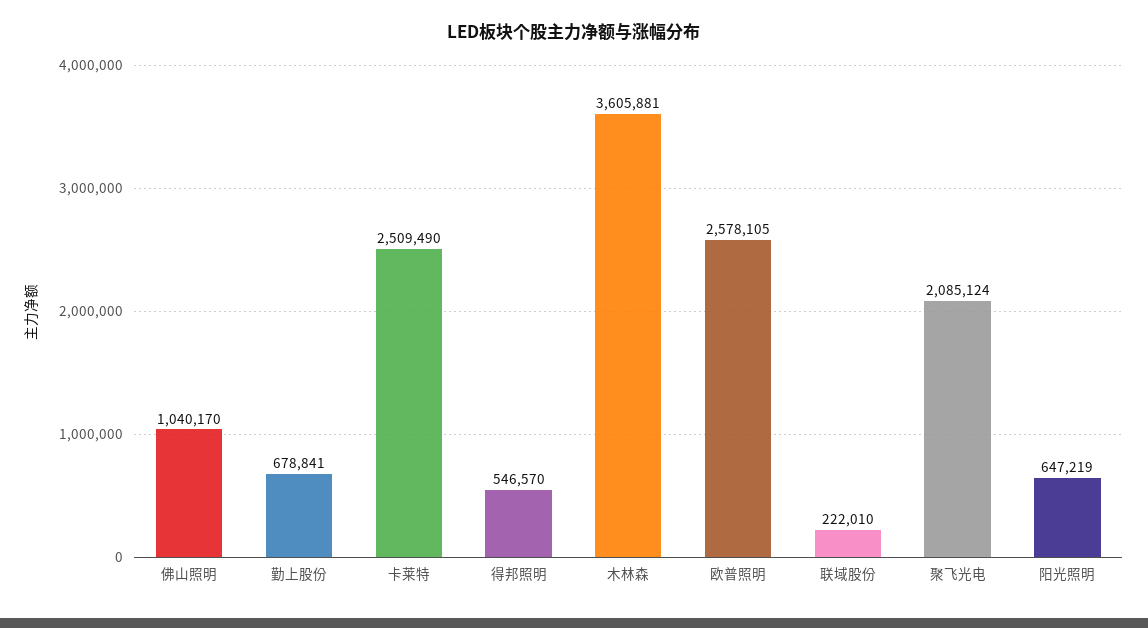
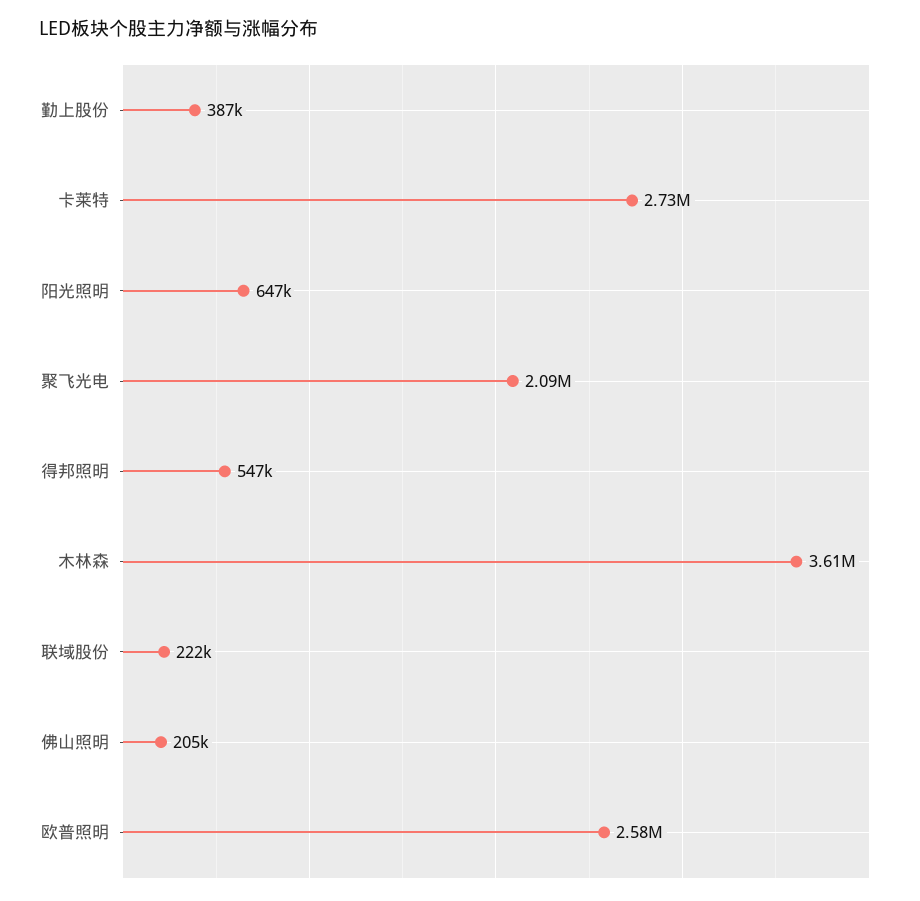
佛山照明: 1040170 -> 205000
勤上股份: 678841 -> 387000
卡莱特: 2509490 -> 2730000

